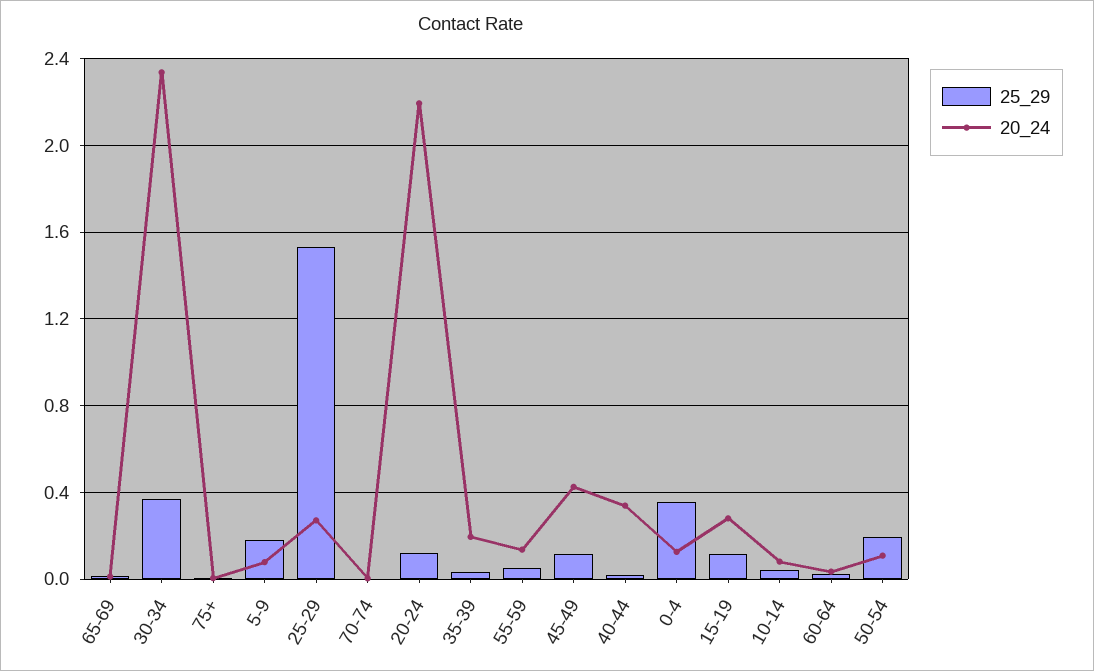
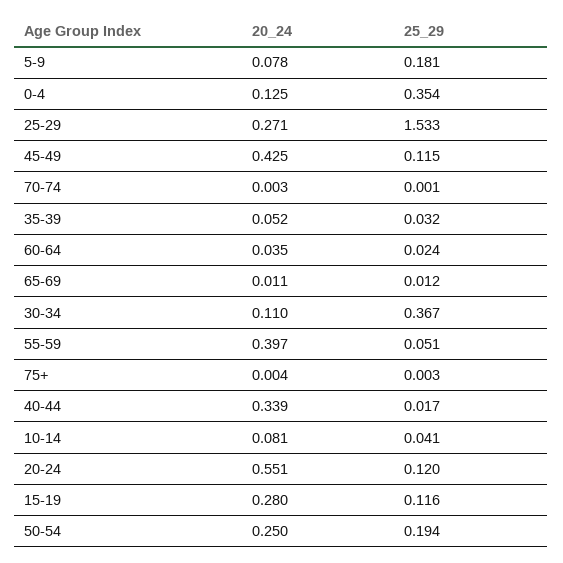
20_24, 30-34: 2.35 -> 0.11
20_24, 20-24: 2.2 -> 0.551
20_24, 35-39: 0.2 -> 0.052
20_24, 55-59: 0.15 -> 0.397
20_24, 50-54: 0.1 -> 0.25

